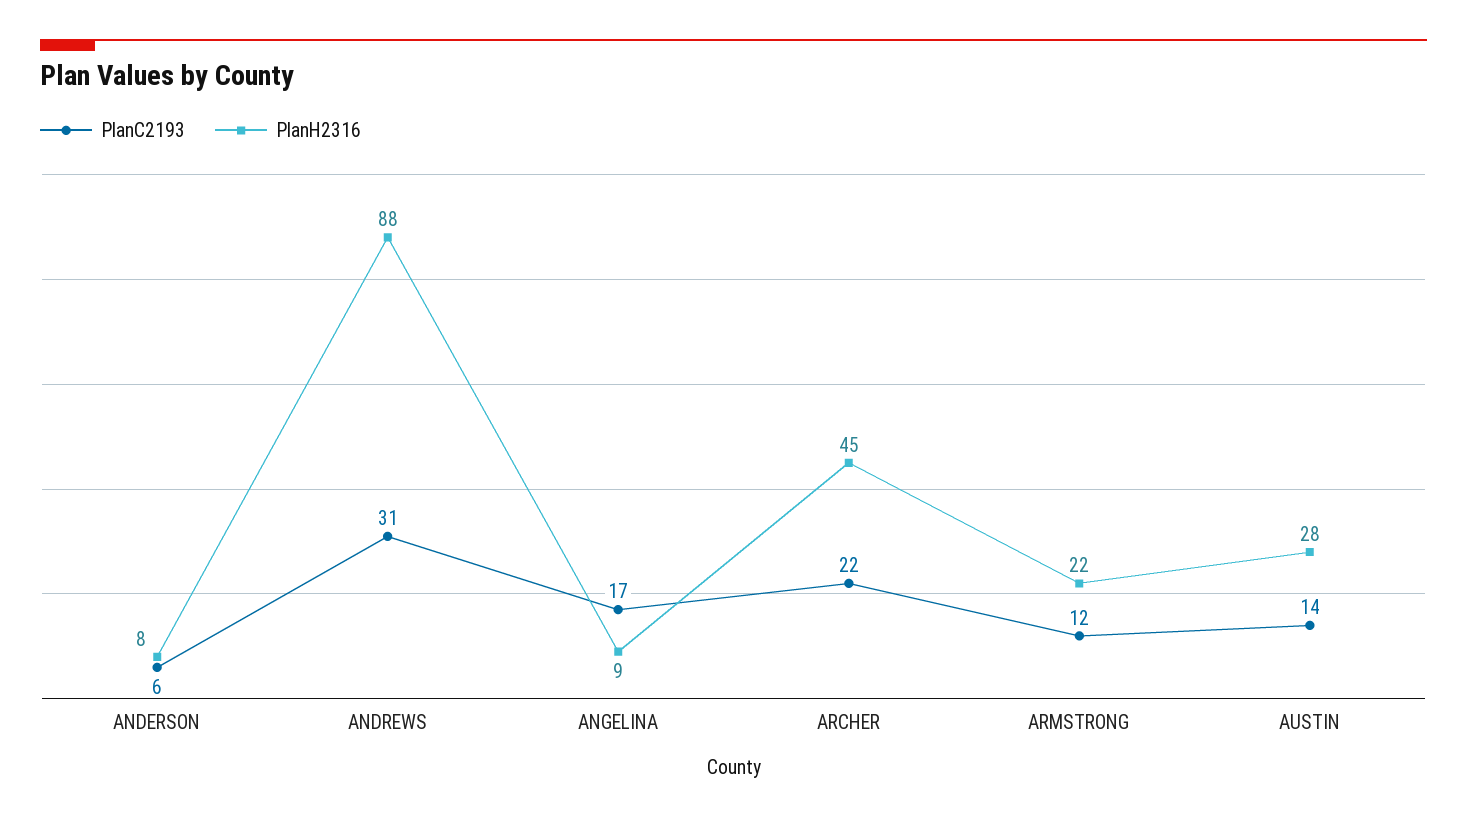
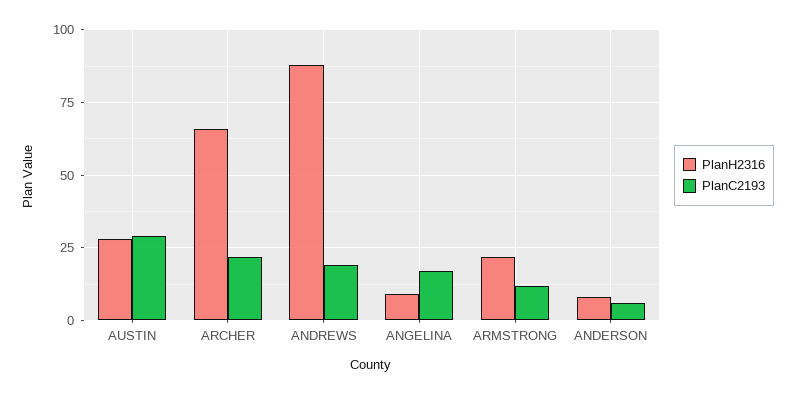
PlanC2193, ANDREWS: 31 -> 20
PlanH2316, ARCHER: 45 -> 65
PlanC2193, AUSTIN: 14 -> 30

